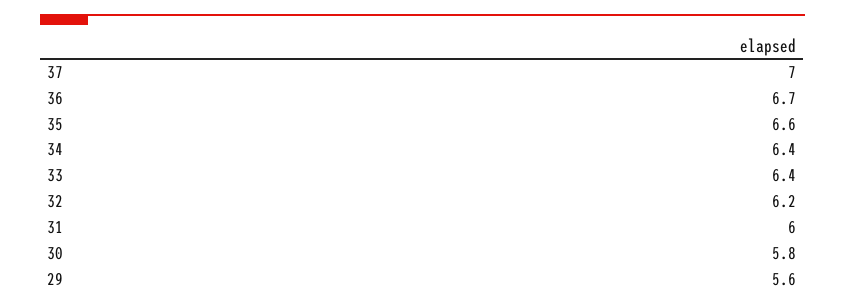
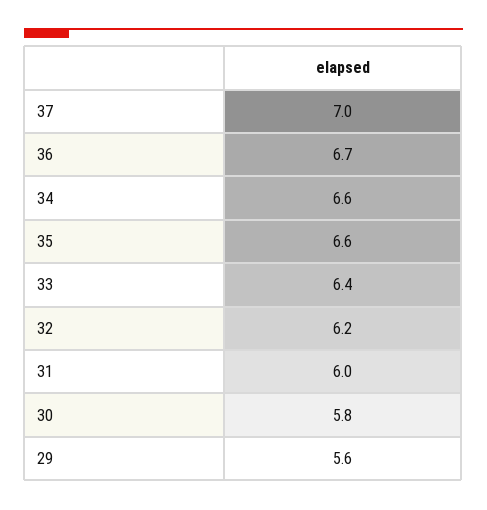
34: 6.4 -> 6.6

